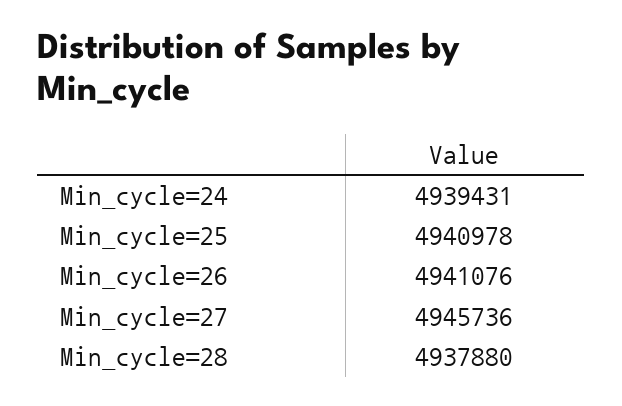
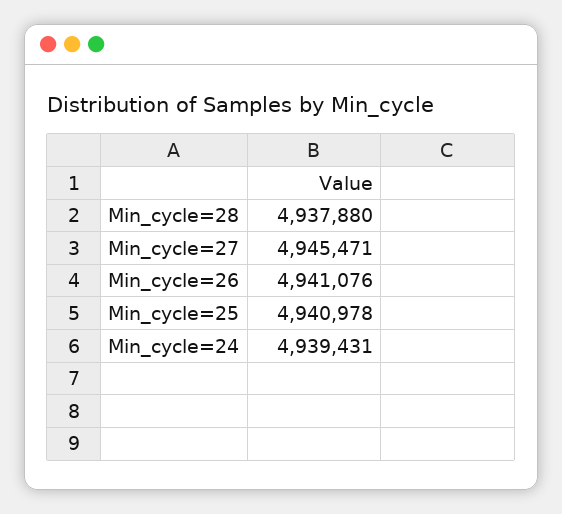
Min_cycle=27: 4945736 -> 4945471

